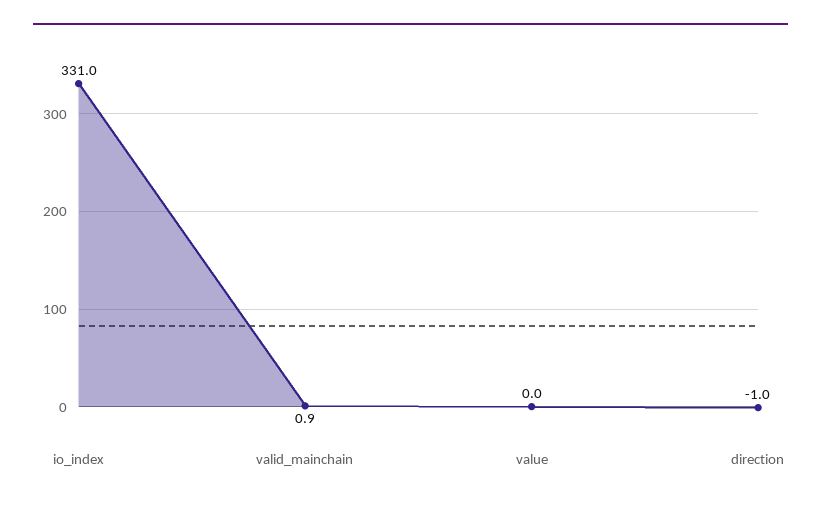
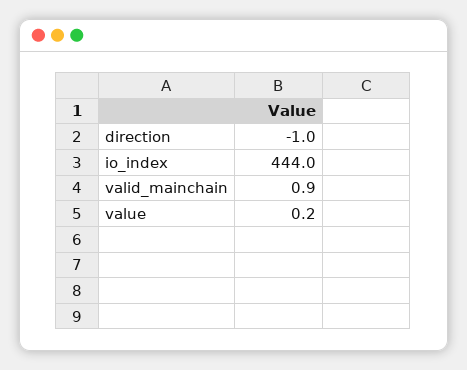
io_index: 331 -> 444
value: 0 -> 0.2

